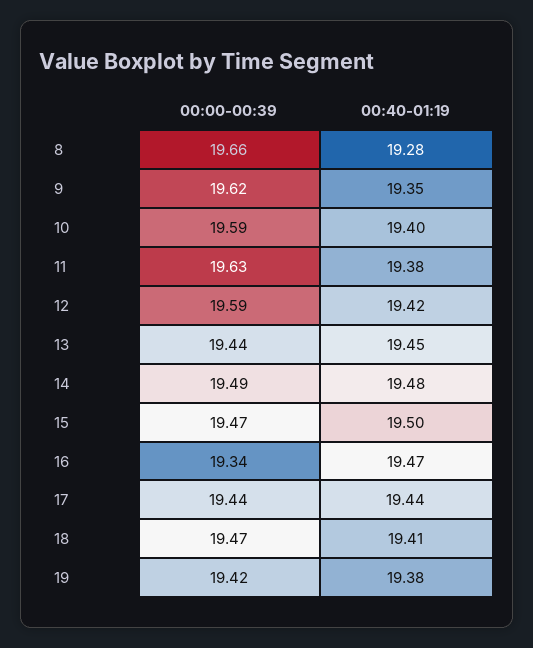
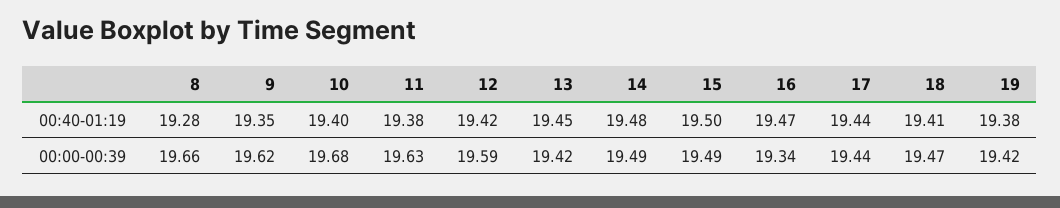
00:00-00:39, 10: 19.59 -> 19.68
00:00-00:39, 13: 19.44 -> 19.42
00:00-00:39, 15: 19.47 -> 19.49

